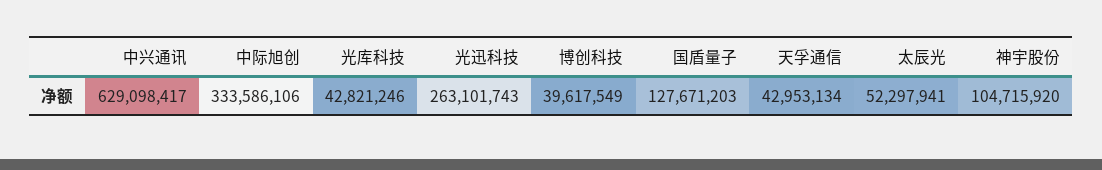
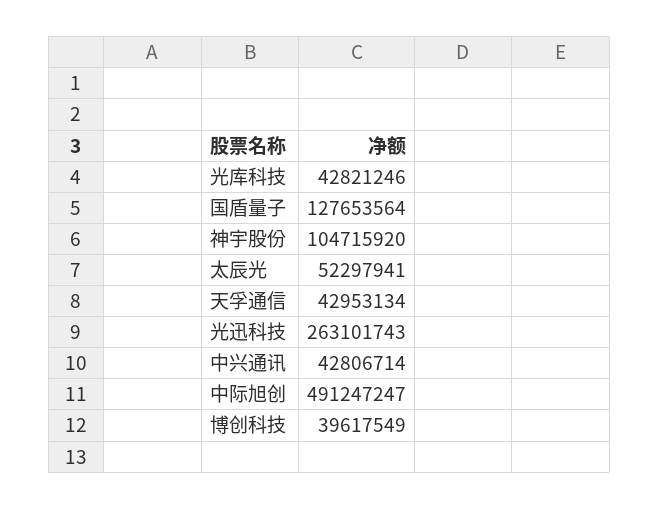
中兴通讯: 629098417 -> 42806714
中际旭创: 333586106 -> 491247247
国盾量子: 127671203 -> 127653564

